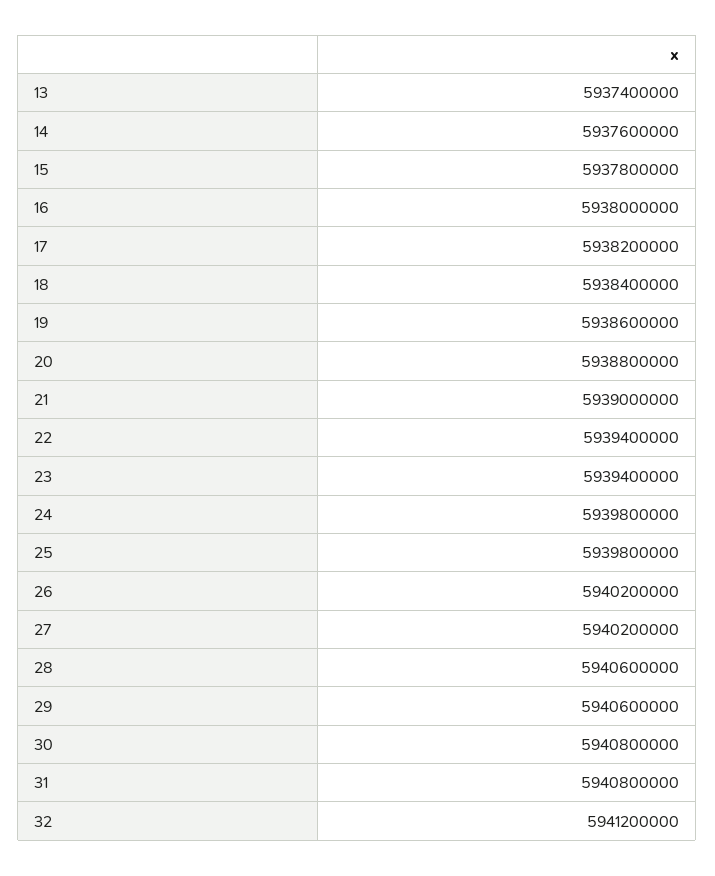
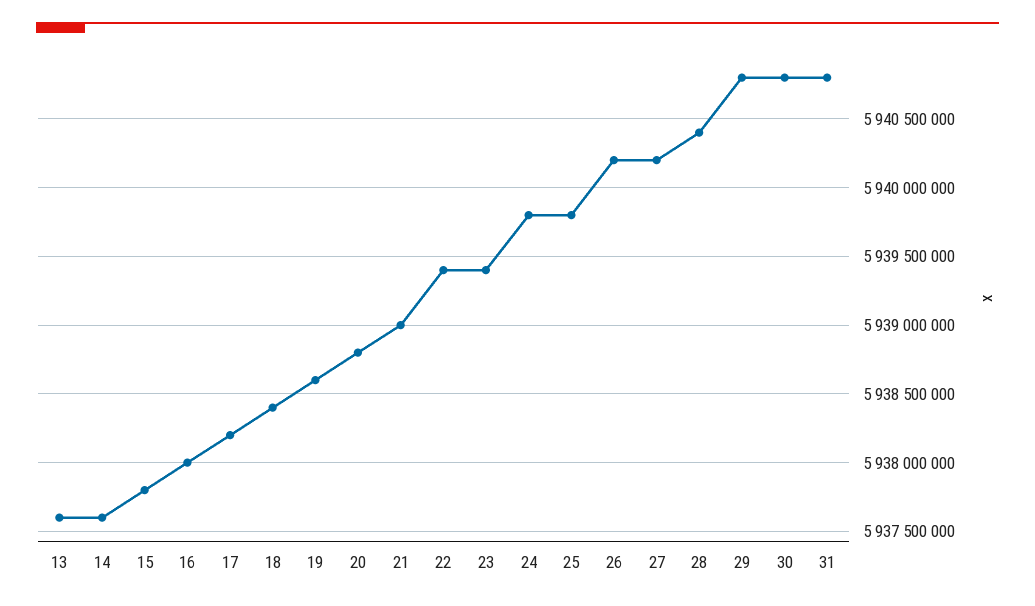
13: 5937400000 -> 5937600000
28: 5940600000 -> 5940400000
29: 5940600000 -> 5940800000
32: 5941200000 -> none

